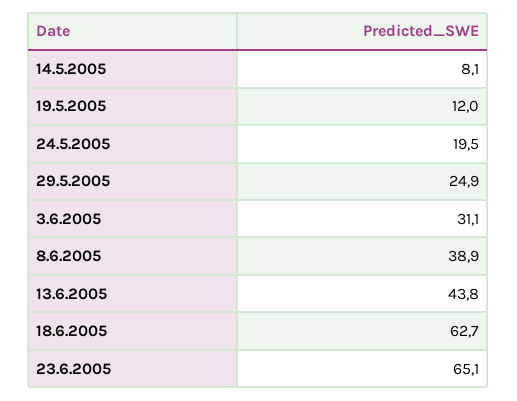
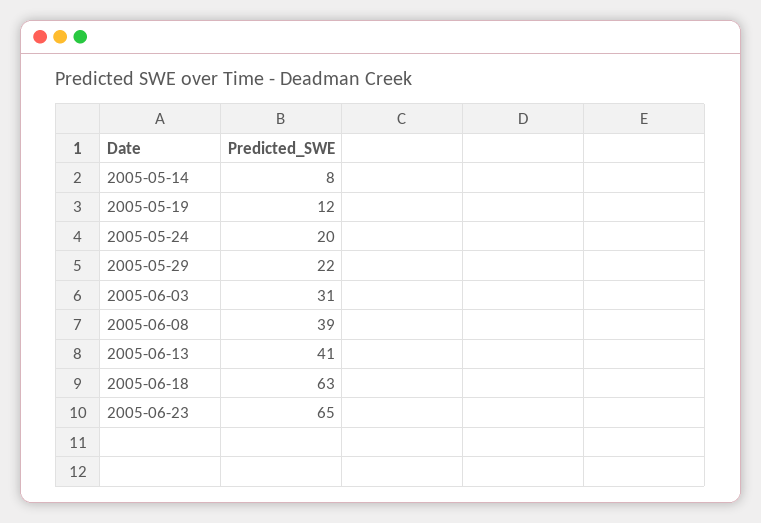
29.5.2005: 24.9 -> 22
13.6.2005: 43.8 -> 41

